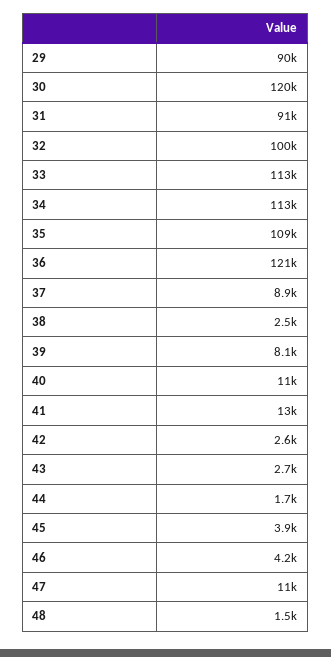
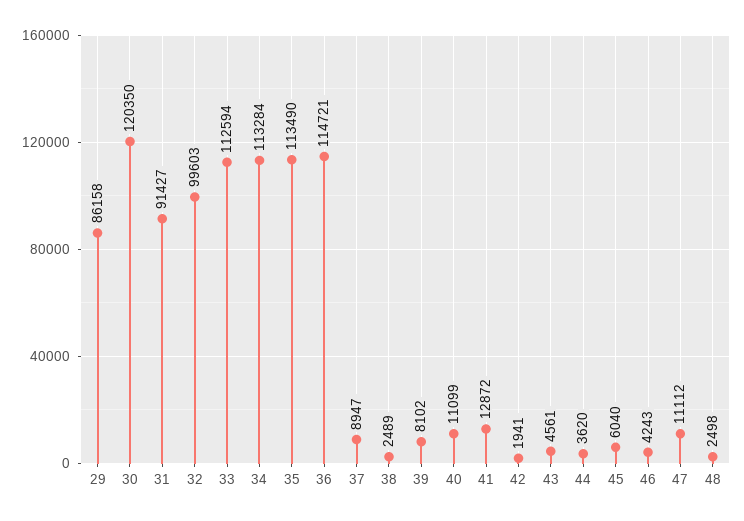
29: 90000 -> 86158
35: 109000 -> 113490
36: 121000 -> 114721
42: 2600 -> 1941
43: 2700 -> 4561
44: 1700 -> 3620
45: 3900 -> 6040
48: 1500 -> 2498

